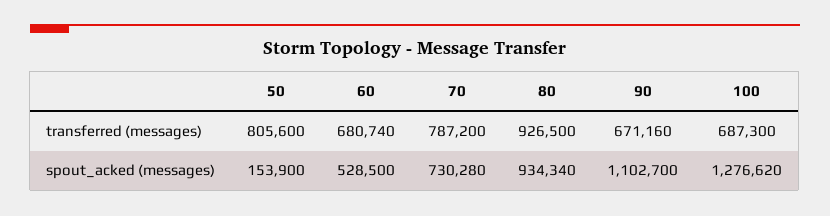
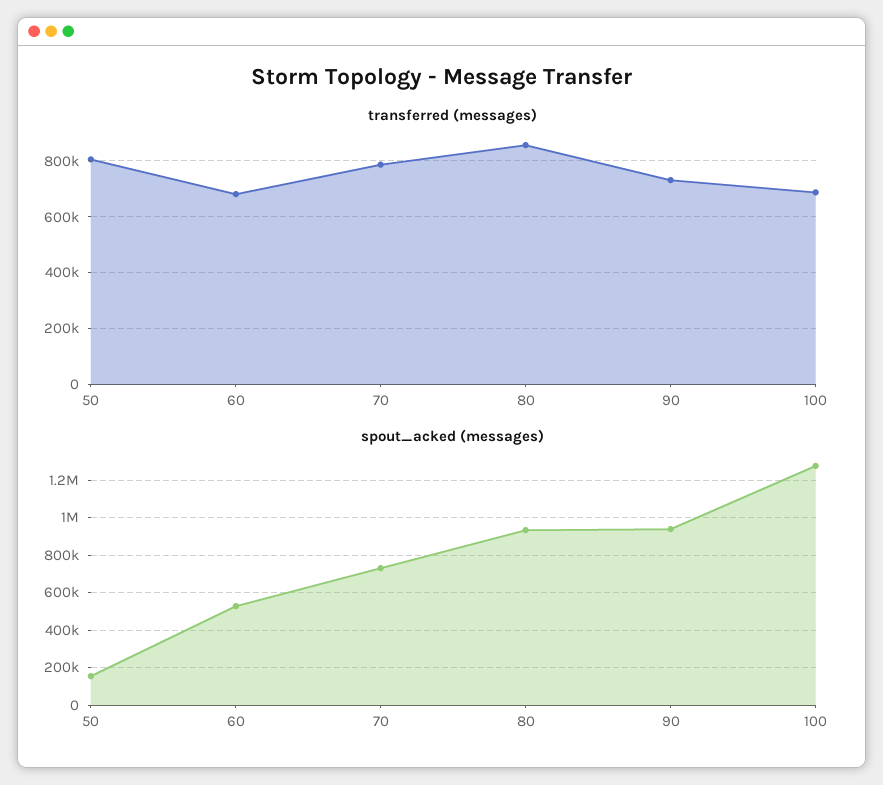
transferred (messages), 80: 926500 -> 850000
transferred (messages), 90: 671160 -> 725000
spout_acked (messages), 90: 1102700 -> 950000

